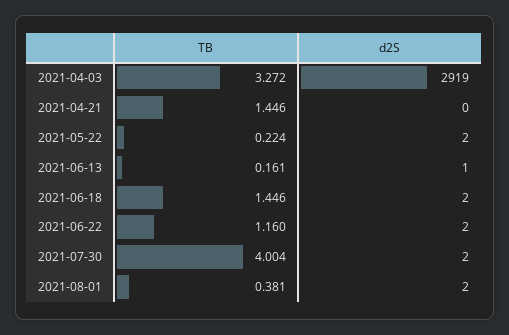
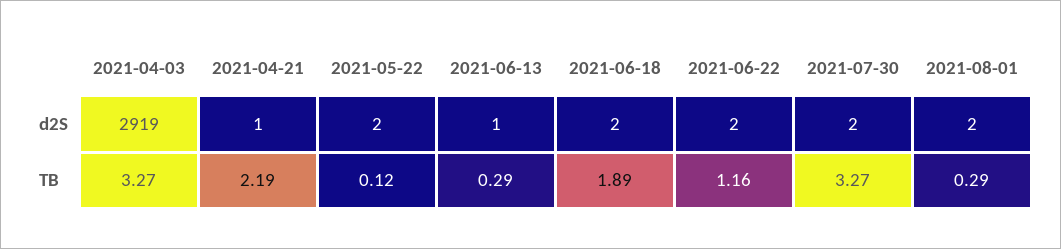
TB, 2021-04-21: 1.446 -> 2.19
d2S, 2021-04-21: 0 -> 1
TB, 2021-05-22: 0.224 -> 0.12
TB, 2021-06-13: 0.161 -> 0.29
TB, 2021-06-18: 1.446 -> 1.89
TB, 2021-07-30: 4.004 -> 3.27
TB, 2021-08-01: 0.381 -> 0.29

